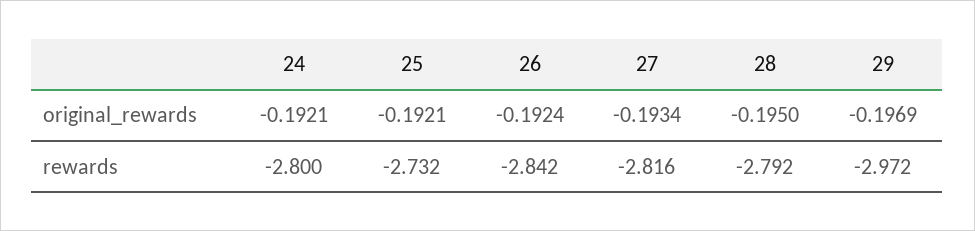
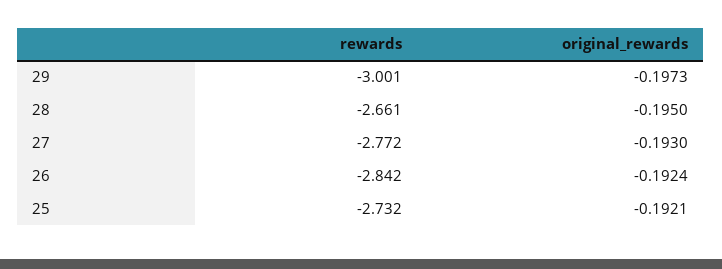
24, original_rewards: -0.1921 -> none
27, original_rewards: -0.1934 -> -0.193
29, original_rewards: -0.1969 -> -0.1973
24, rewards: -2.8 -> none
27, rewards: -2.816 -> -2.772
28, rewards: -2.792 -> -2.661
29, rewards: -2.972 -> -3.001

